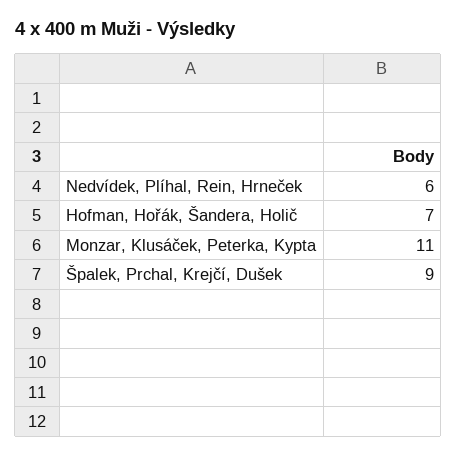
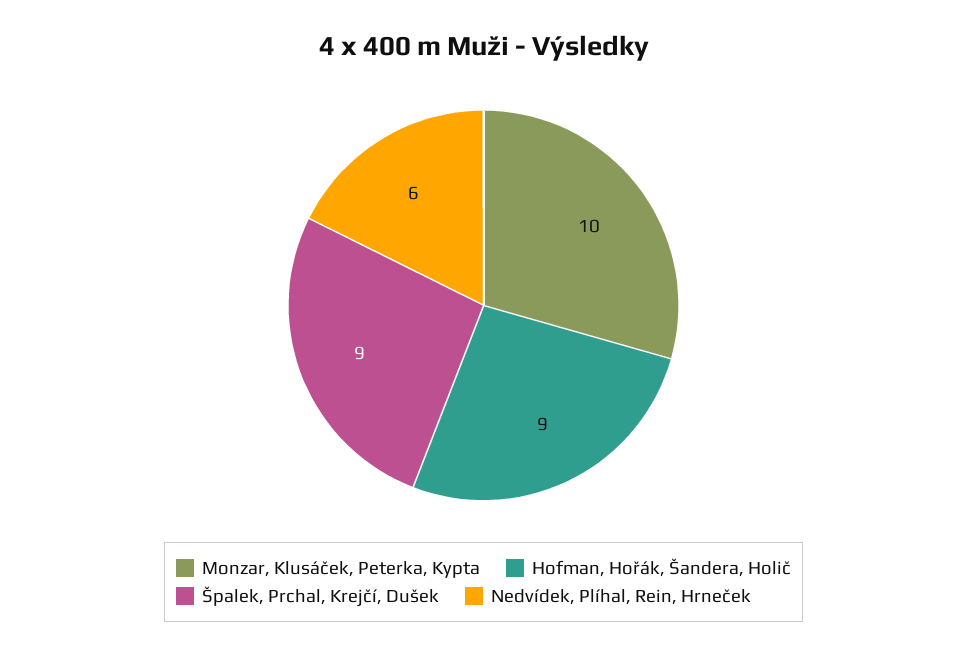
Hofman, Hořák, Šandera, Holič: 7 -> 9
Monzar, Klusáček, Peterka, Kypta: 11 -> 10

